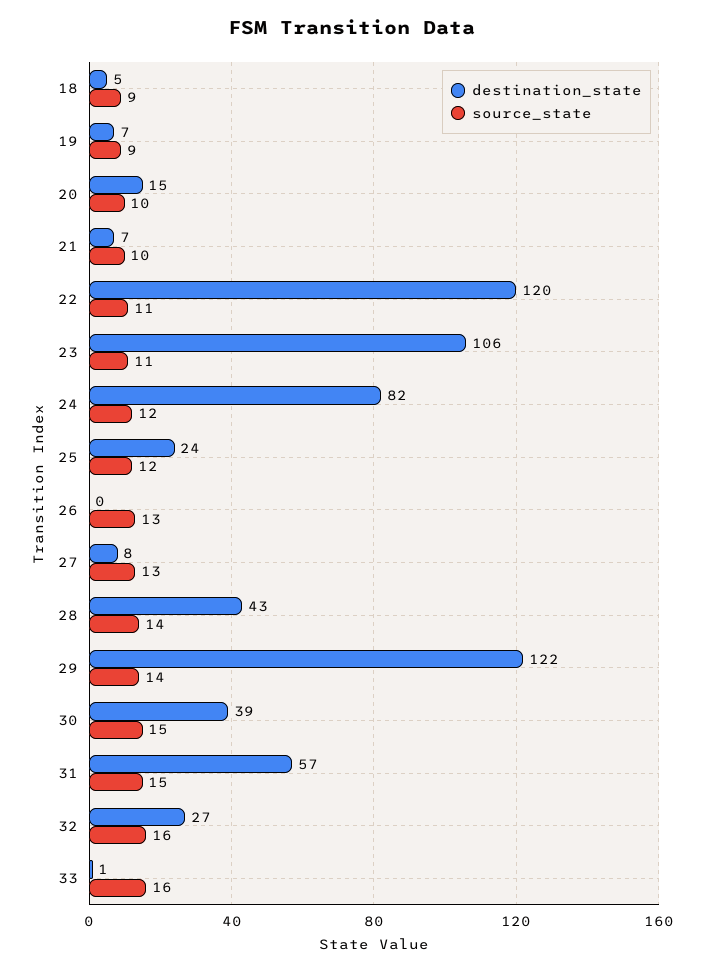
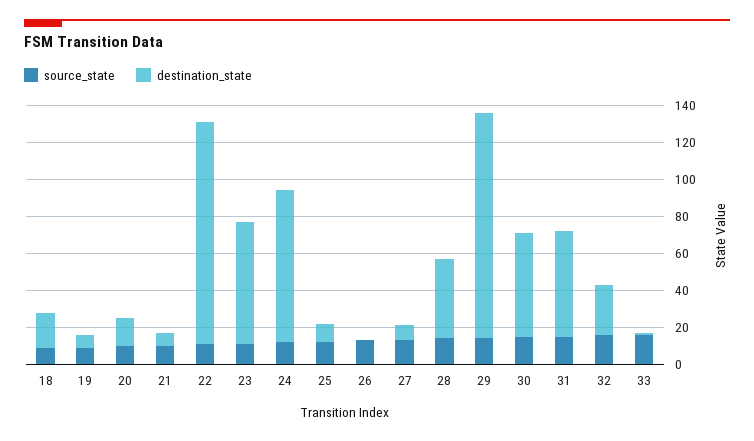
destination_state, 18: 5 -> 20
destination_state, 23: 106 -> 65
destination_state, 25: 24 -> 10
destination_state, 30: 39 -> 55

